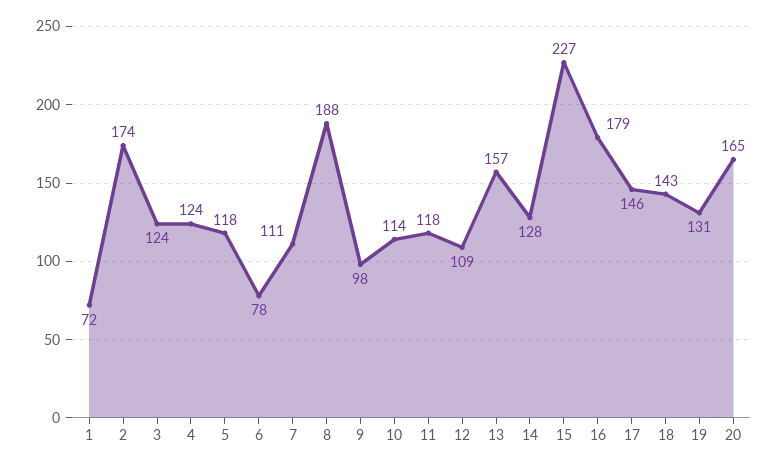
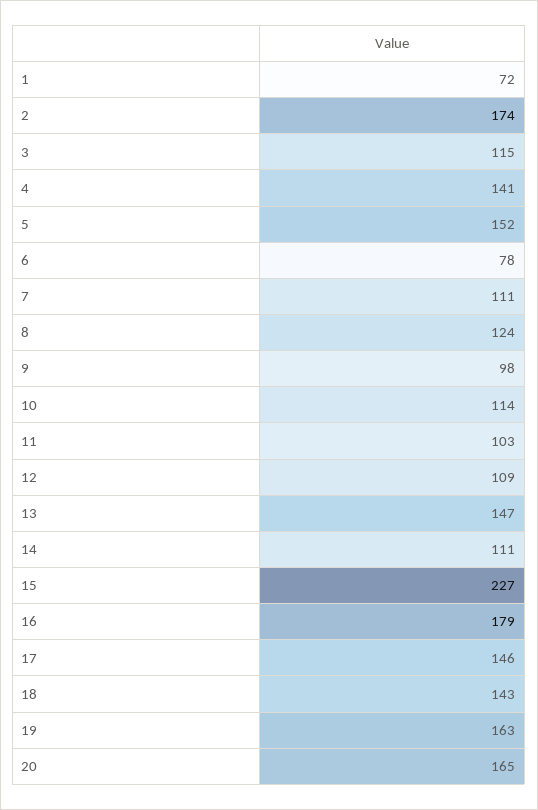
3: 124 -> 115
4: 124 -> 141
5: 118 -> 152
8: 188 -> 124
11: 118 -> 103
13: 157 -> 147
14: 128 -> 111
19: 131 -> 163

